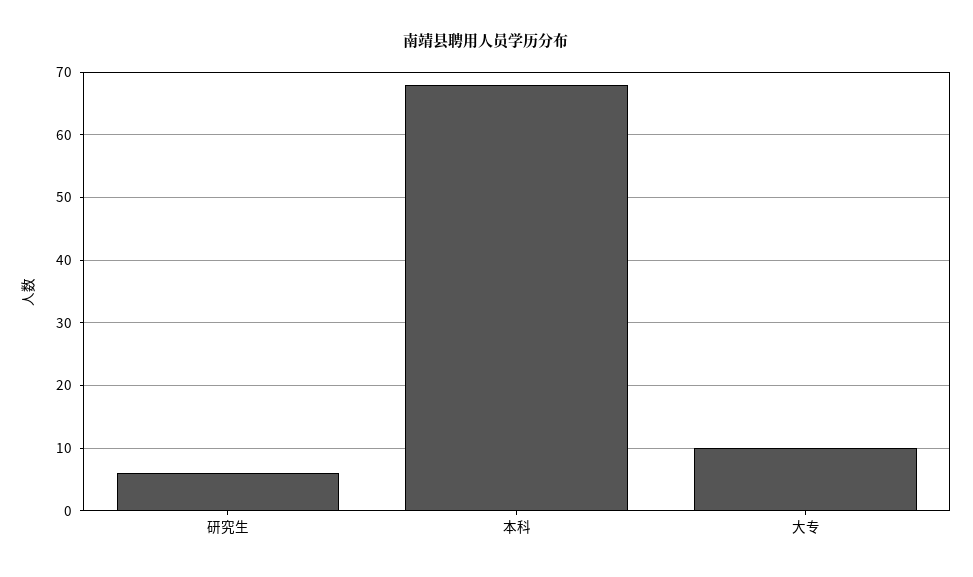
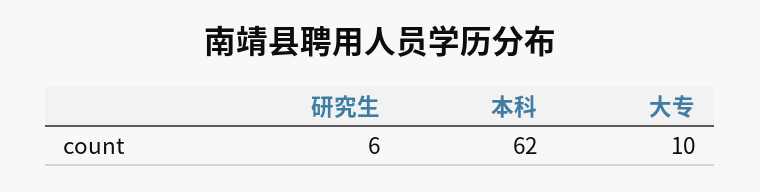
本科: 68 -> 62

